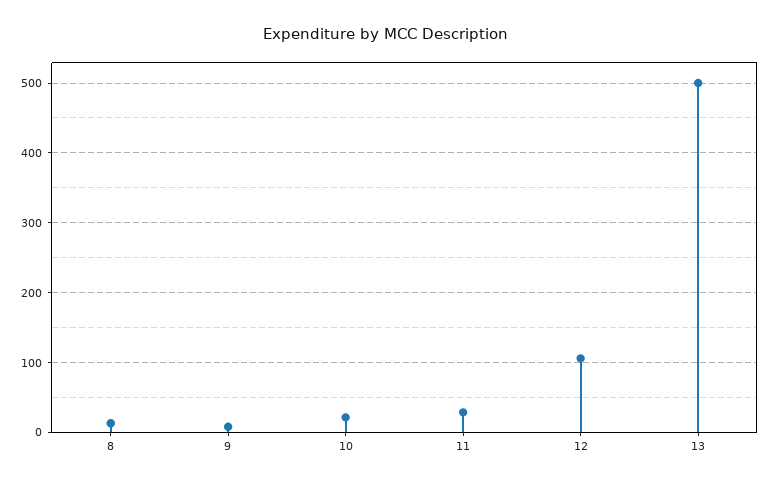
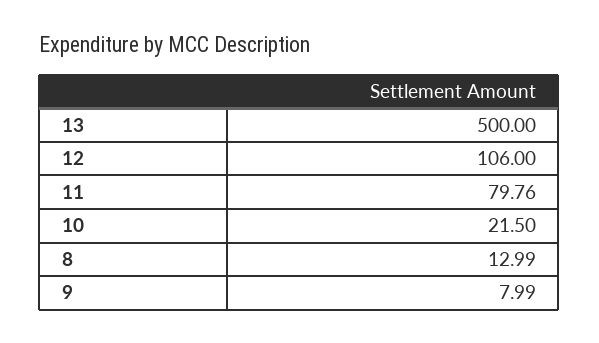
11: 30 -> 79.76

